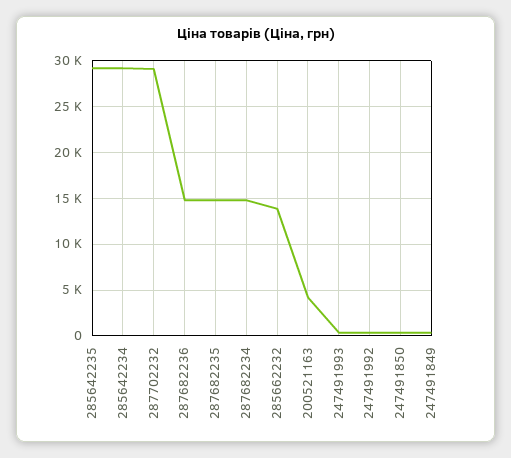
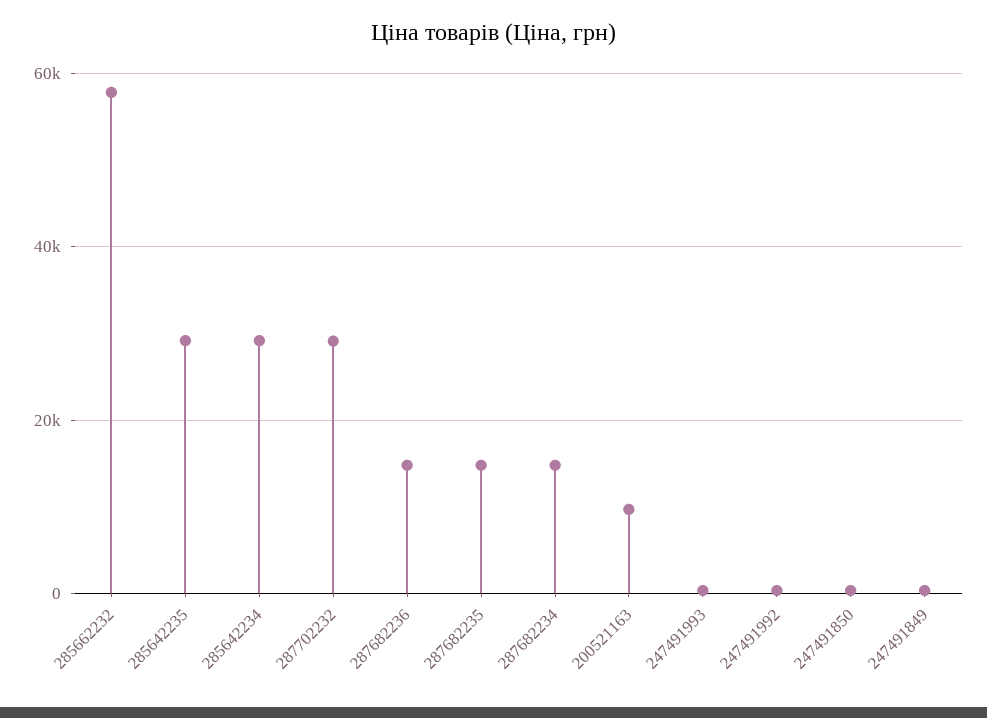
285662232: 14000 -> 58000
200521163: 4000 -> 10000

